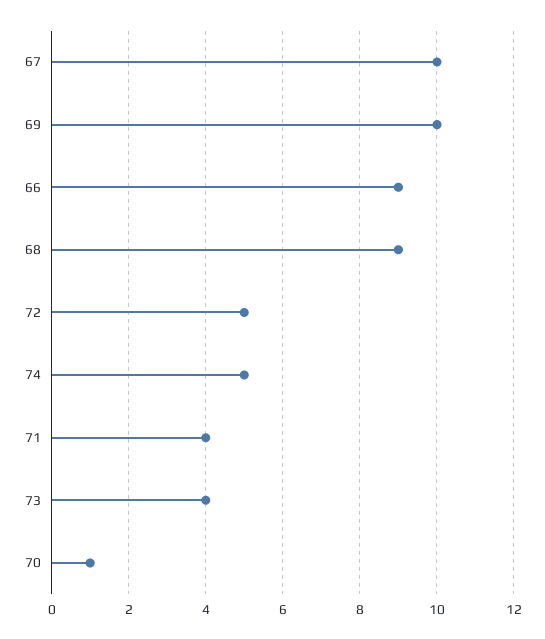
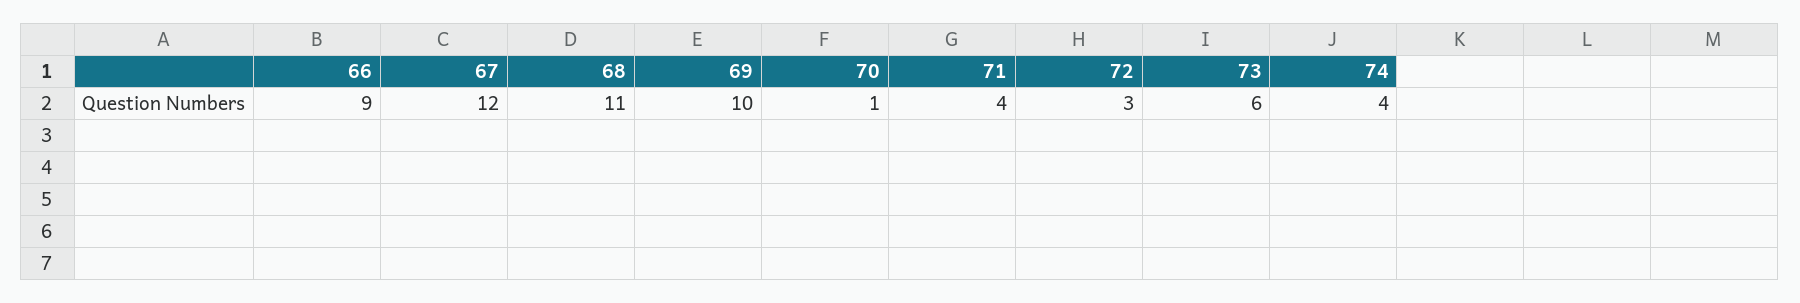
67: 10 -> 12
68: 9 -> 11
72: 5 -> 3
74: 5 -> 4
73: 4 -> 6

